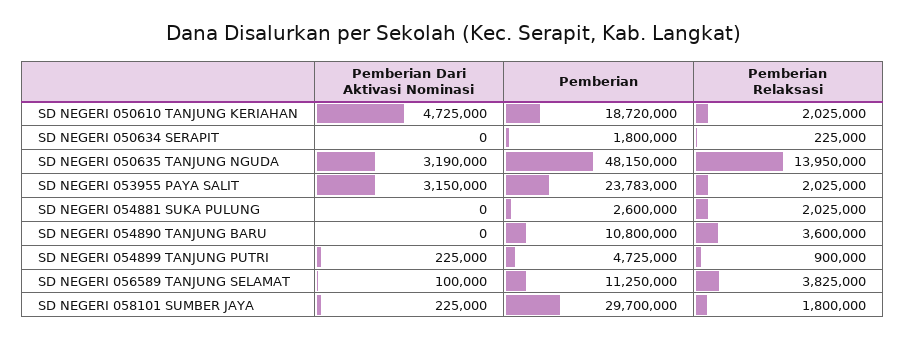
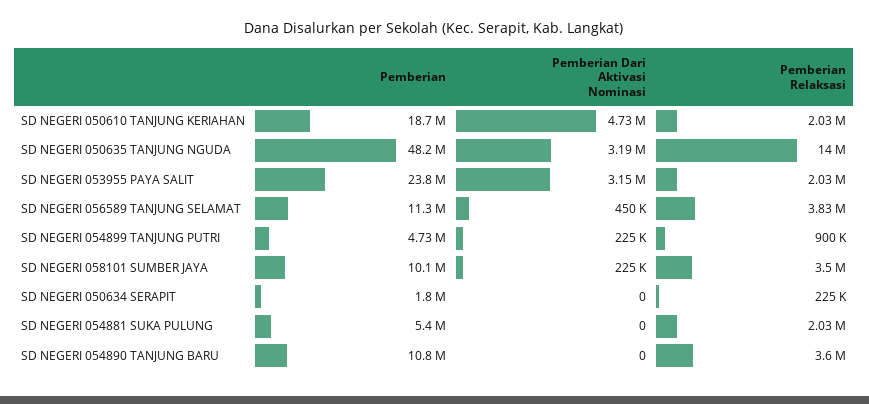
Pemberian, SD NEGERI 054881 SUKA PULUNG: 2600000 -> 5400000
Pemberian Dari Aktivasi Nominasi, SD NEGERI 056589 TANJUNG SELAMAT: 100000 -> 450000
Pemberian, SD NEGERI 058101 SUMBER JAYA: 29700000 -> 10100000
Pemberian Relaksasi, SD NEGERI 058101 SUMBER JAYA: 1800000 -> 3500000

